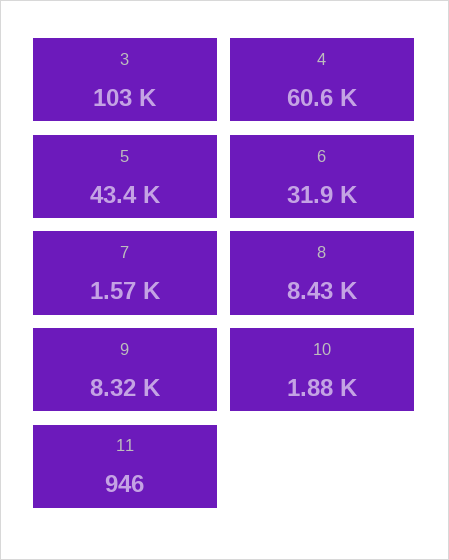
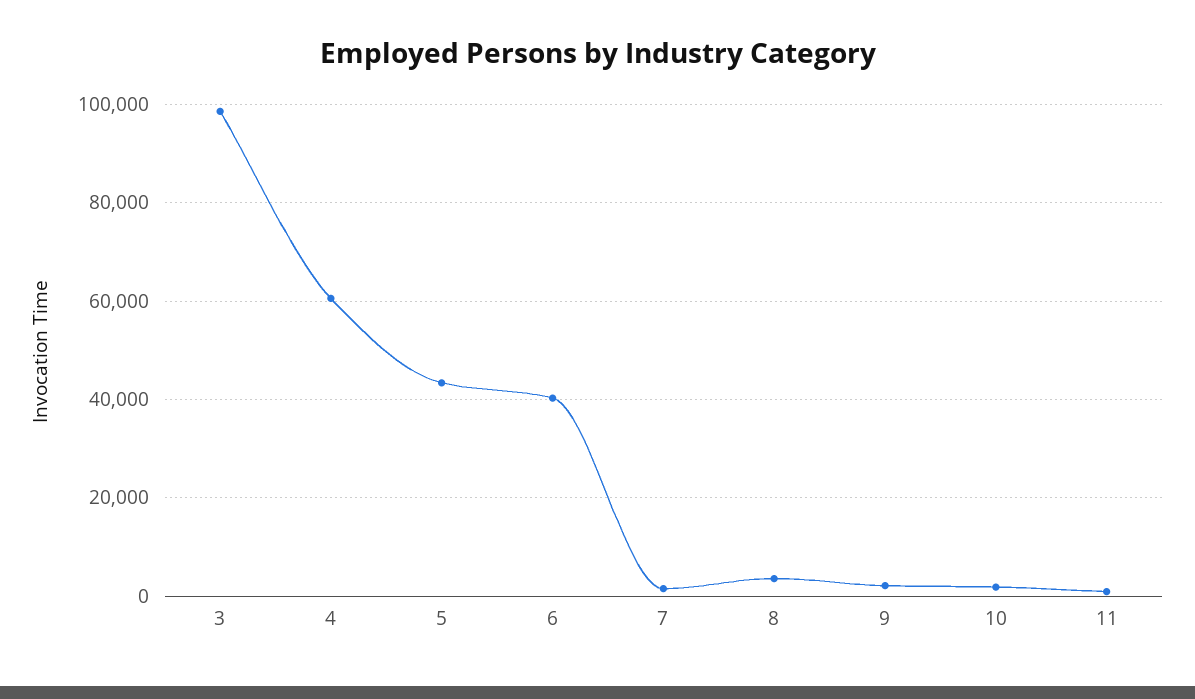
3: 103000 -> 98000
6: 31900 -> 40000
8: 8430 -> 4000
9: 8320 -> 2000

